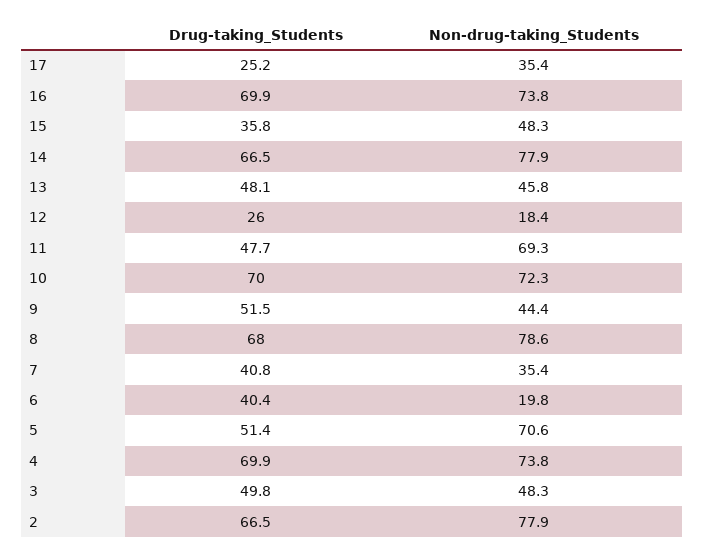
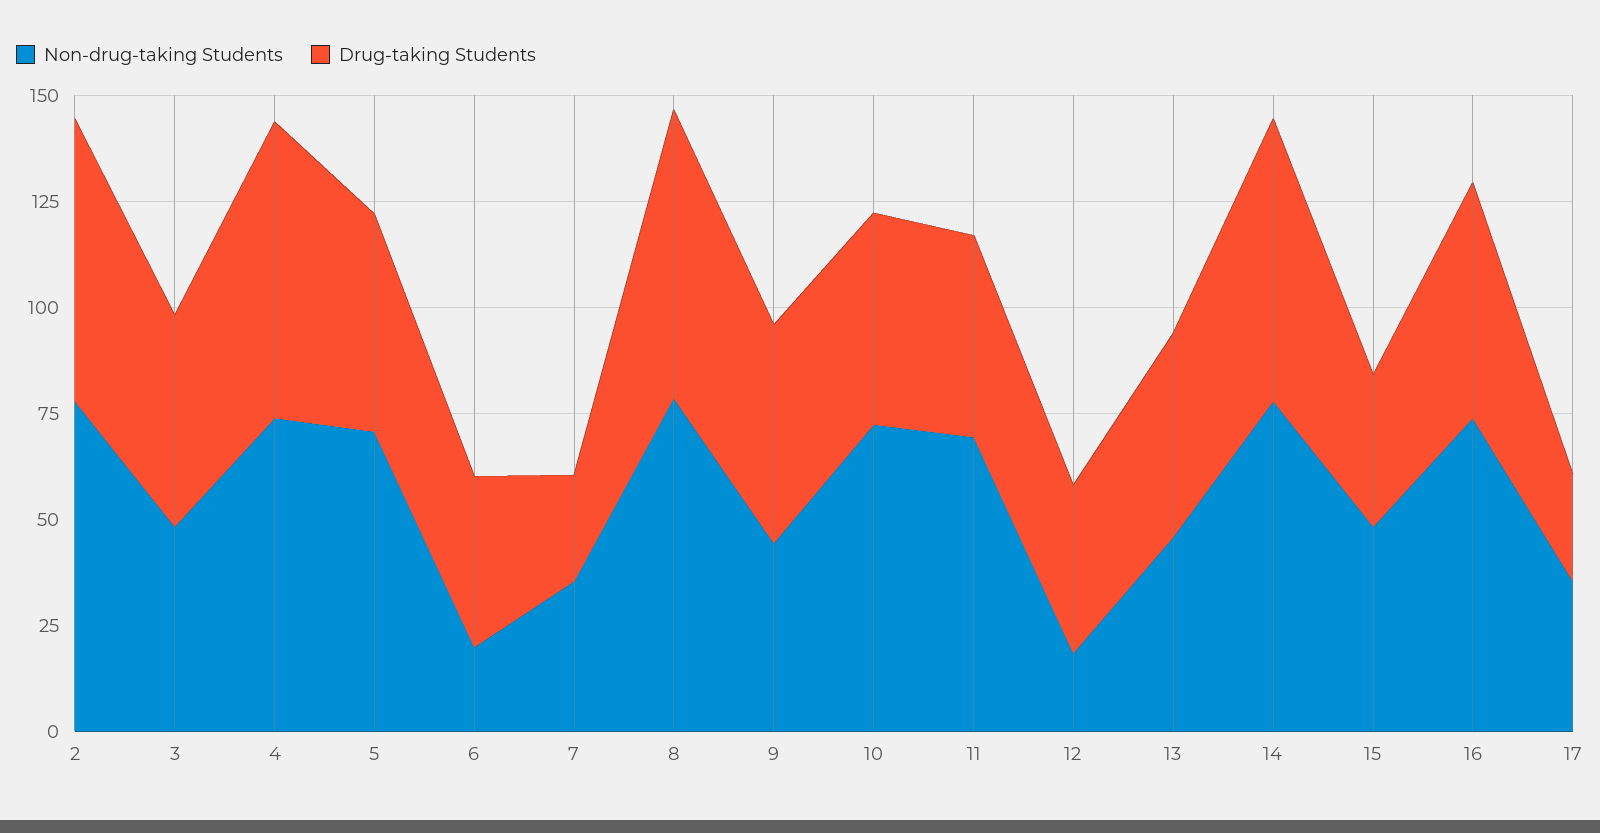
Drug-taking_Students, 16: 69.9 -> 55
Drug-taking_Students, 12: 26 -> 40
Drug-taking_Students, 10: 70 -> 50
Drug-taking_Students, 7: 40.8 -> 25

